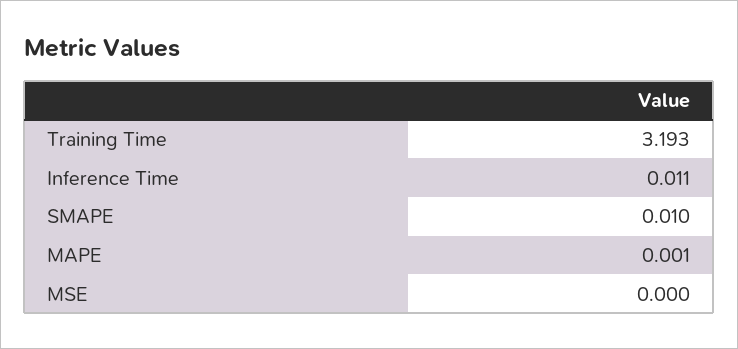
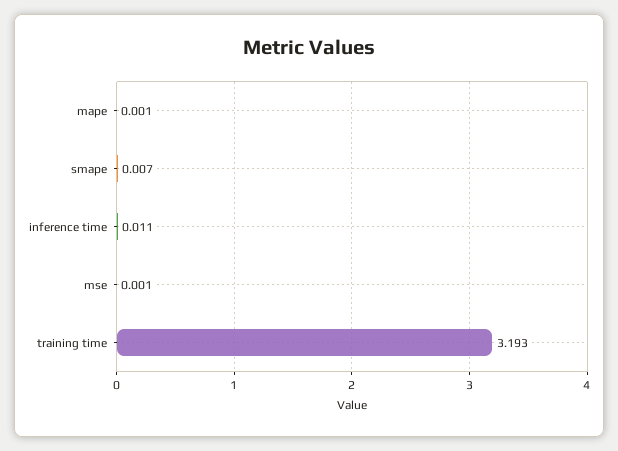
SMAPE: 0.01 -> 0.007
MSE: 0 -> 0.001

